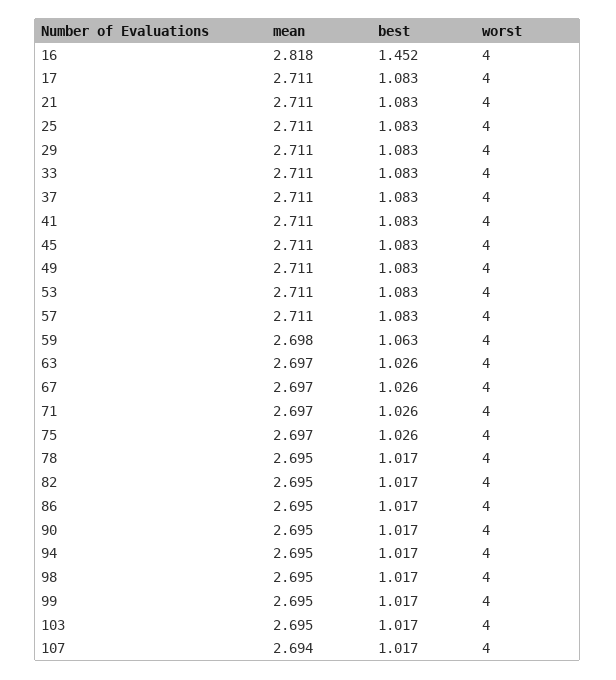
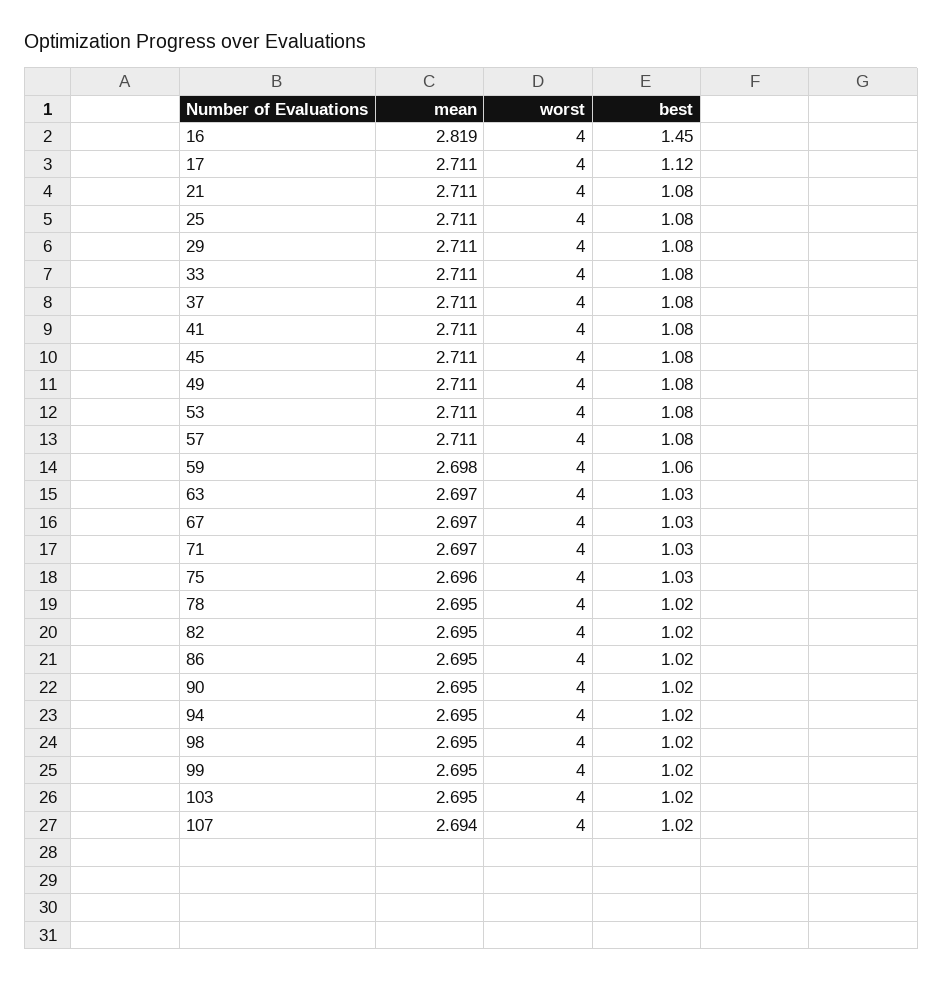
mean, 16: 2.818 -> 2.819
best, 17: 1.083 -> 1.12
mean, 75: 2.697 -> 2.696

